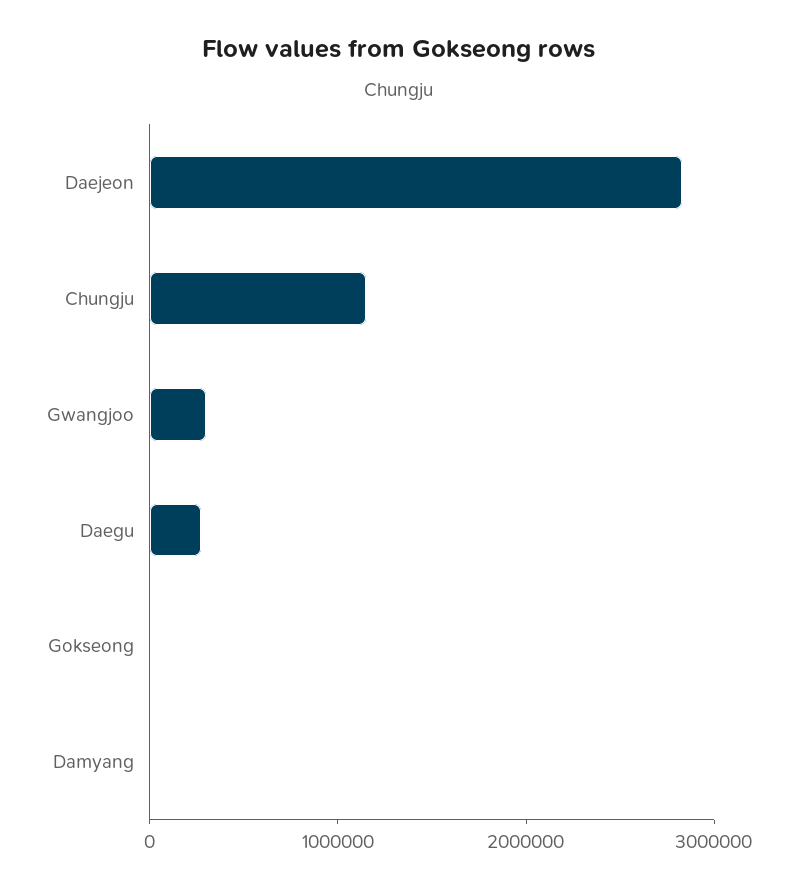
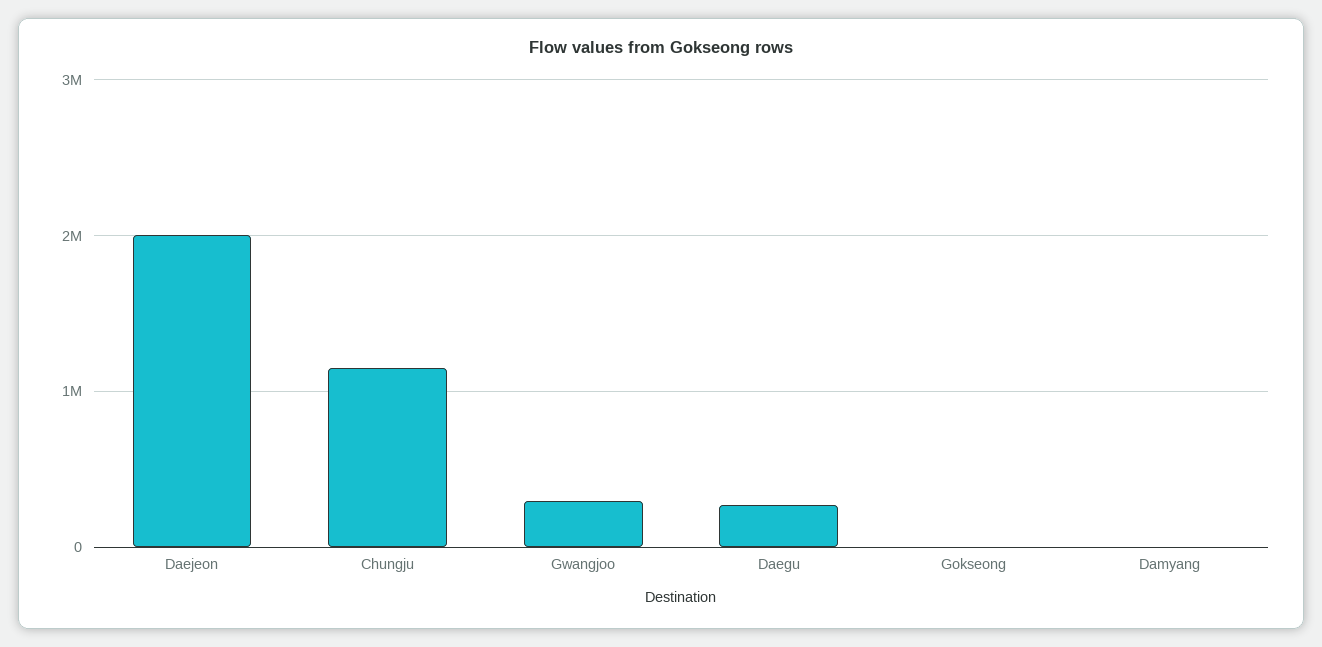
Daejeon: 2800000 -> 2000000

